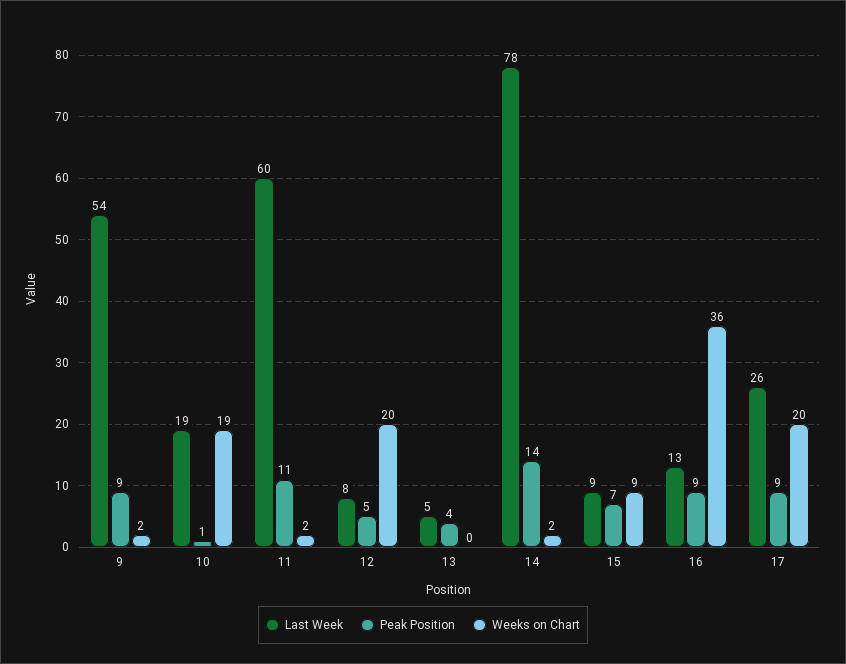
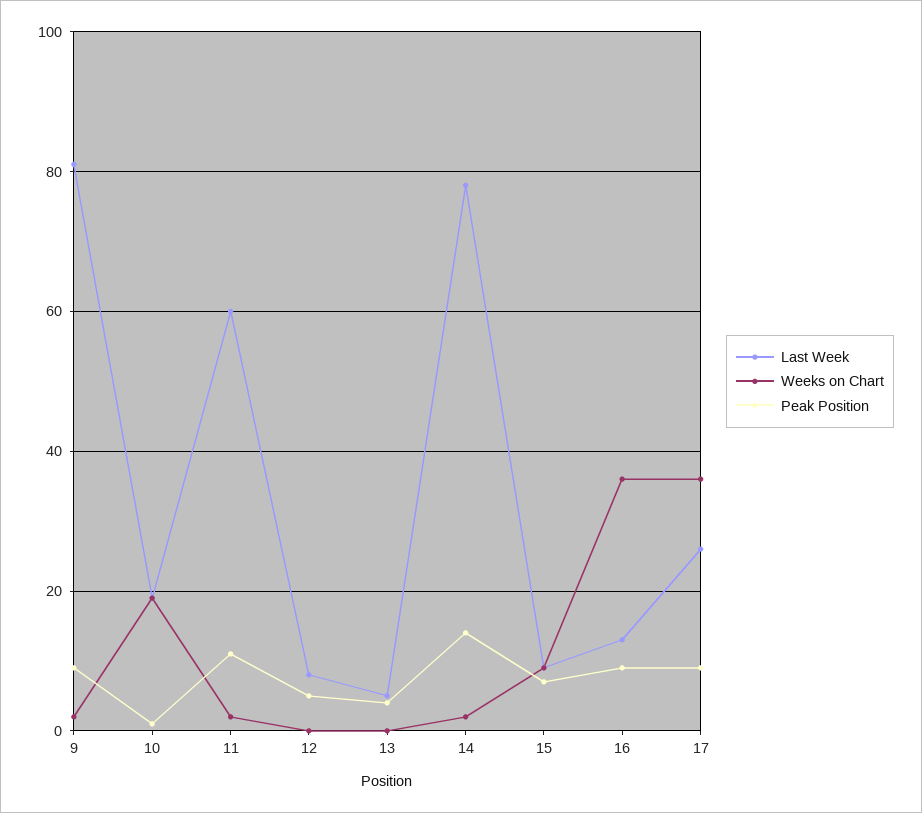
Last Week, 9: 54 -> 80
Weeks on Chart, 12: 20 -> 0
Weeks on Chart, 17: 20 -> 35

